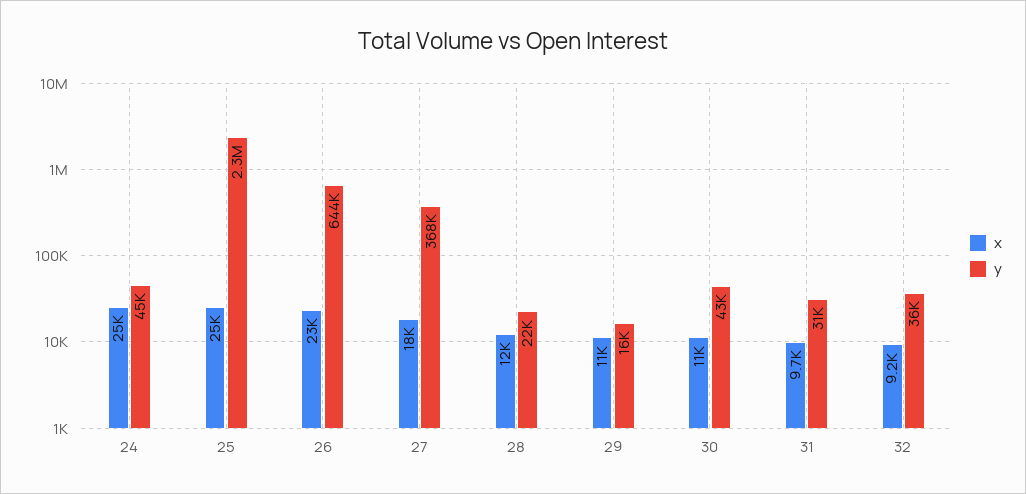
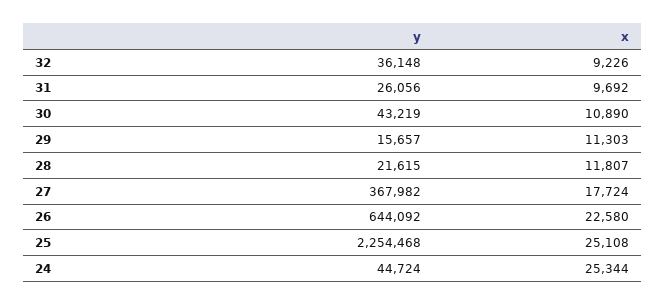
y, 31: 31000 -> 26056

